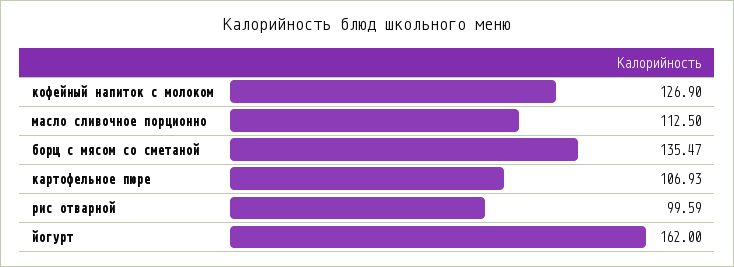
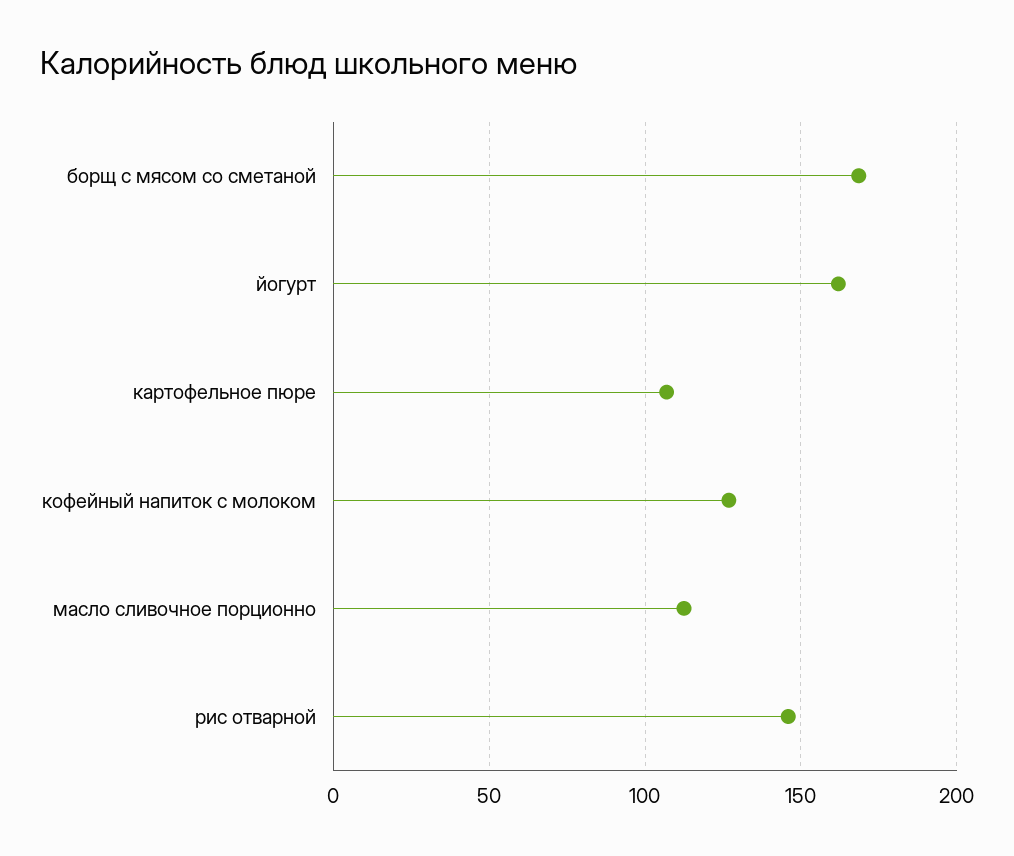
борщ с мясом со сметаной: 135.47 -> 170
рис отварной: 99.59 -> 145

